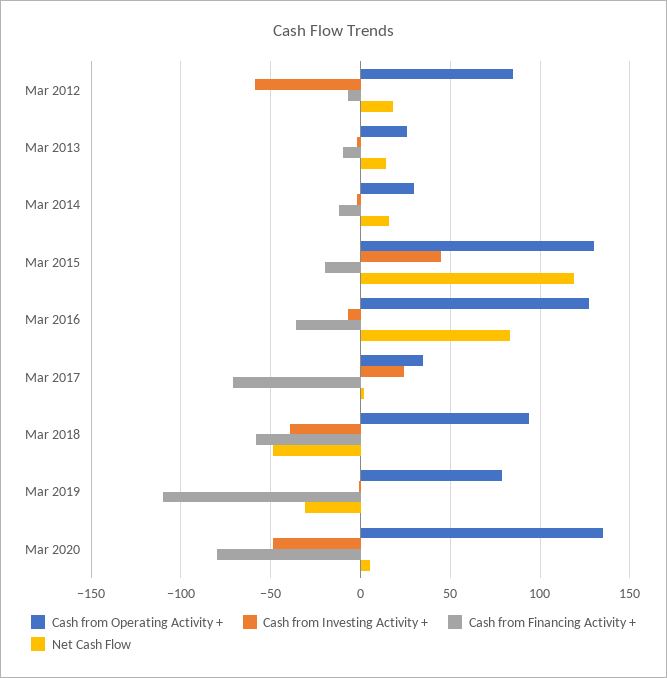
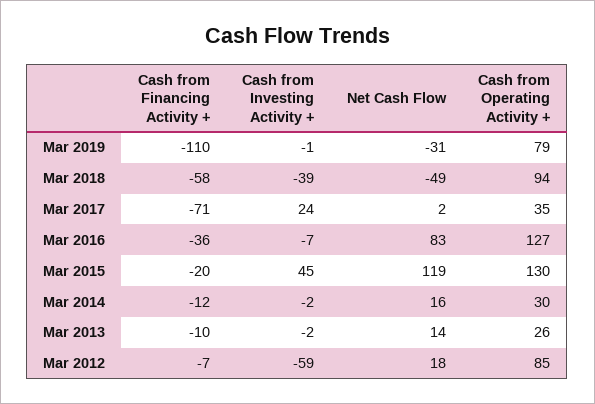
Cash from Operating Activity +, Mar 2020: 135 -> none
Cash from Investing Activity +, Mar 2020: -50 -> none
Cash from Financing Activity +, Mar 2020: -80 -> none
Net Cash Flow, Mar 2020: 5 -> none

